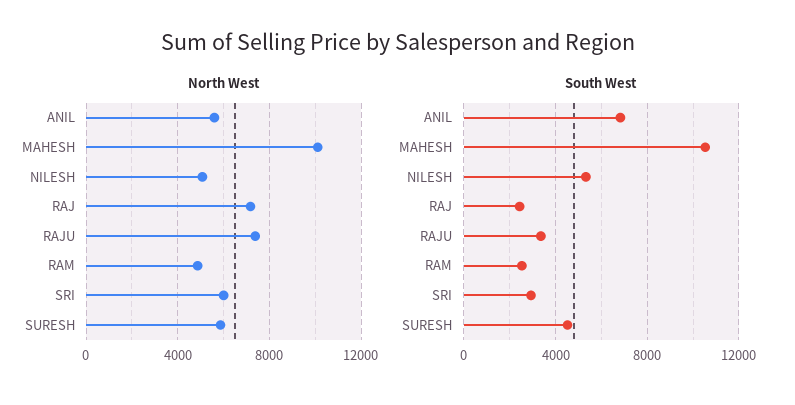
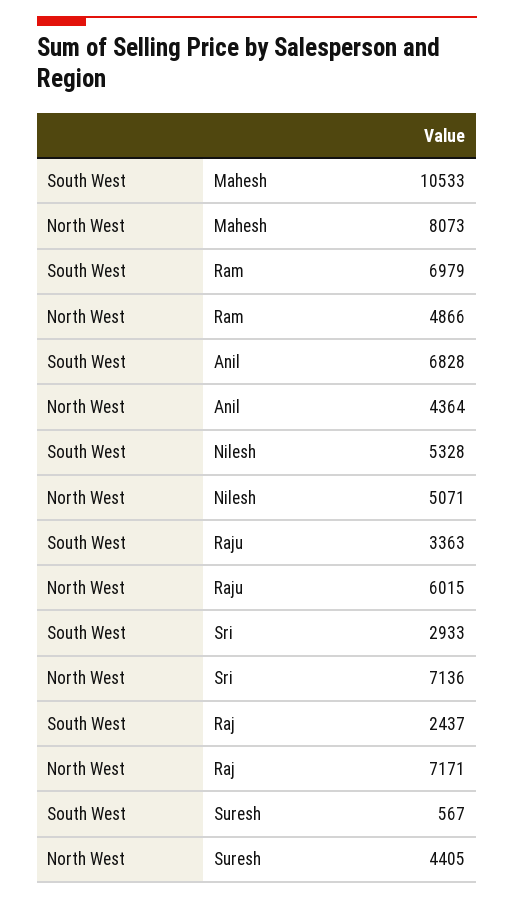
North West, ANIL: 5500 -> 4364
North West, MAHESH: 10000 -> 8073
North West, RAJU: 7500 -> 6015
North West, SRI: 6000 -> 7136
North West, SURESH: 6000 -> 4405
South West, RAM: 2500 -> 6979
South West, SURESH: 4500 -> 567

